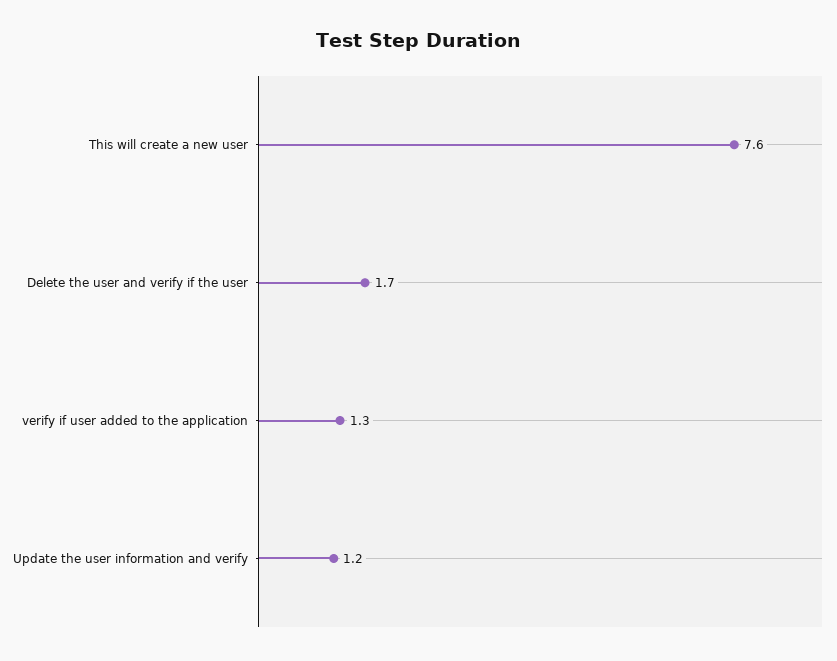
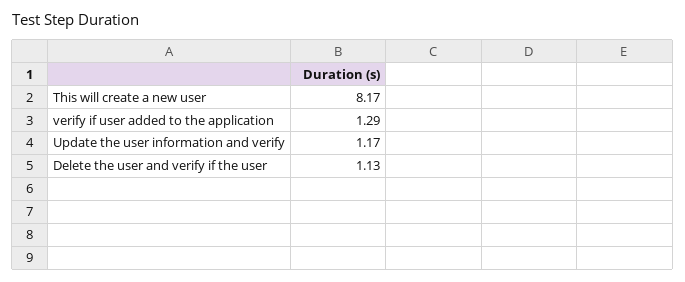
This will create a new user: 7.6 -> 8.17
Delete the user and verify if the user: 1.7 -> 1.13

